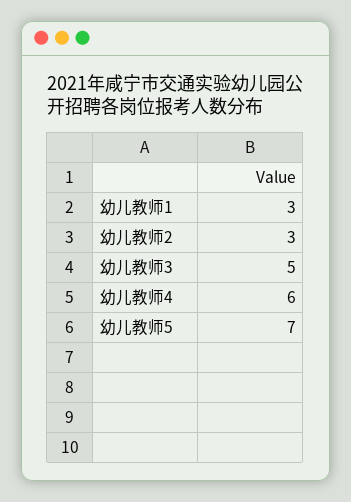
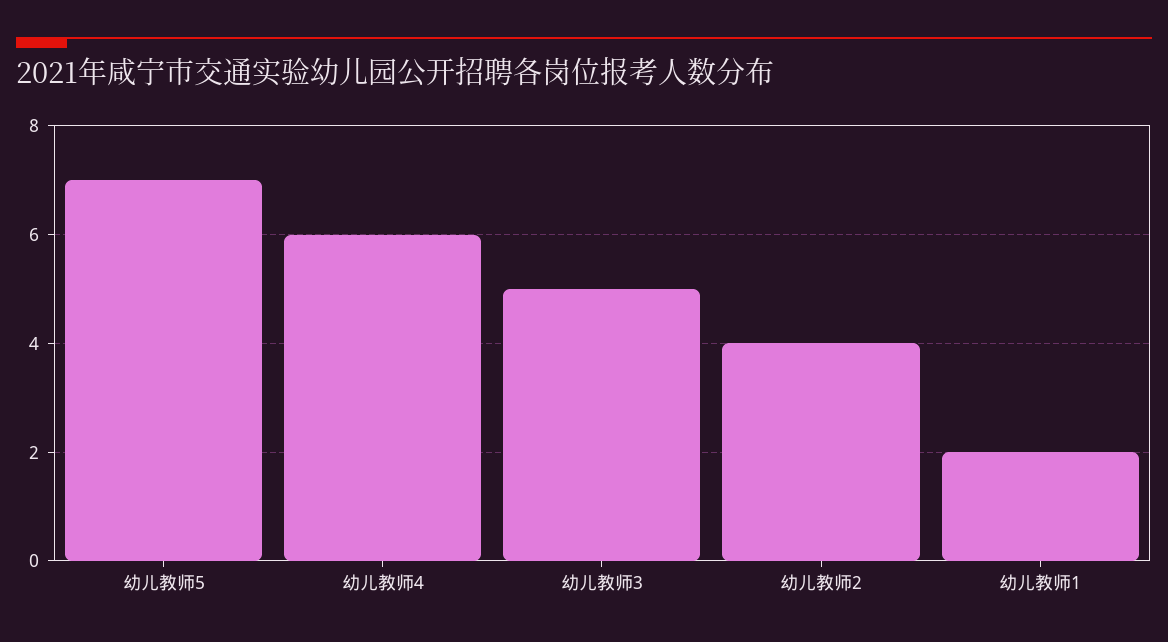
幼儿教师1: 3 -> 2
幼儿教师2: 3 -> 4

